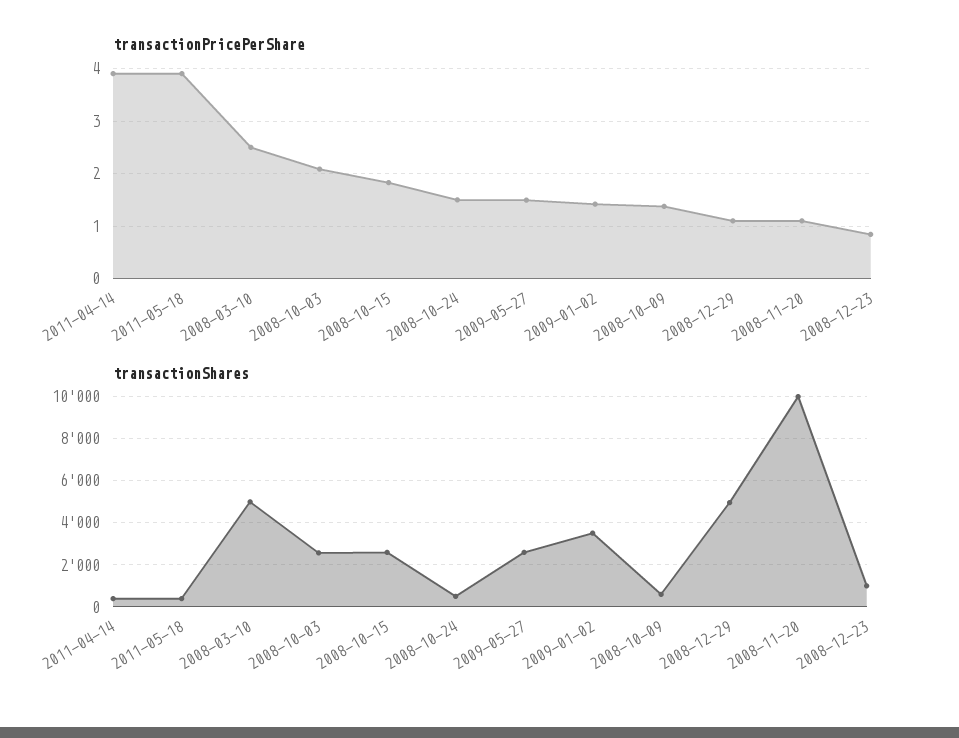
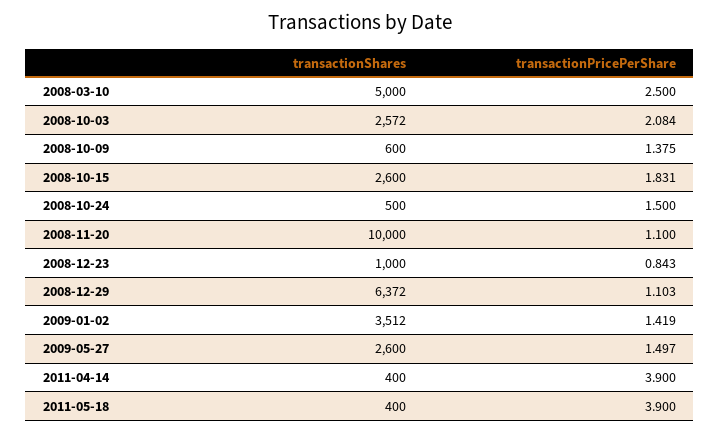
transactionShares, 2008-12-29: 5000 -> 6372

